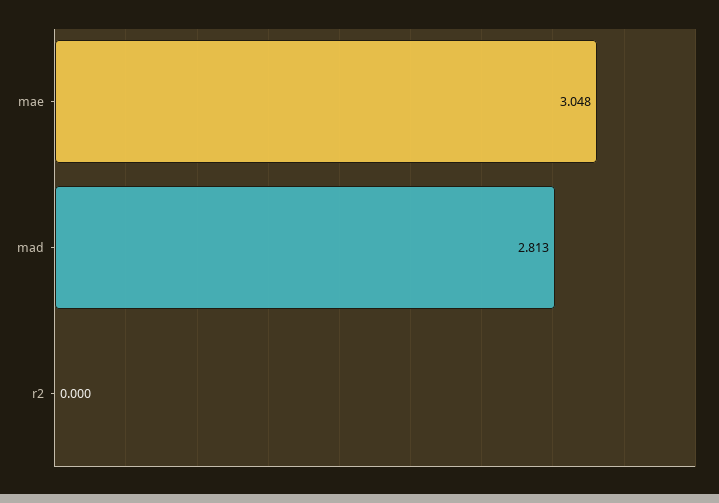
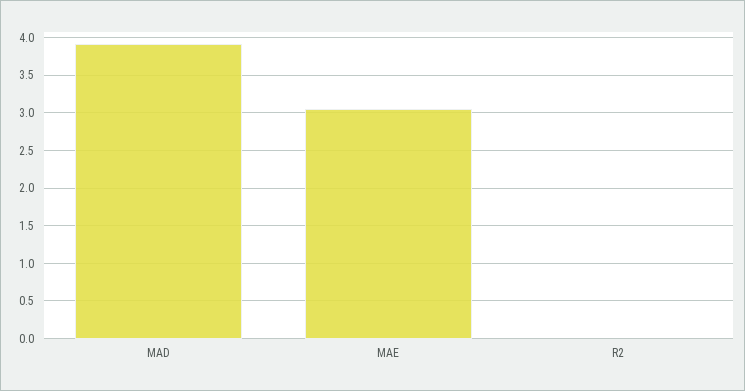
mad: 2.813 -> 3.9

